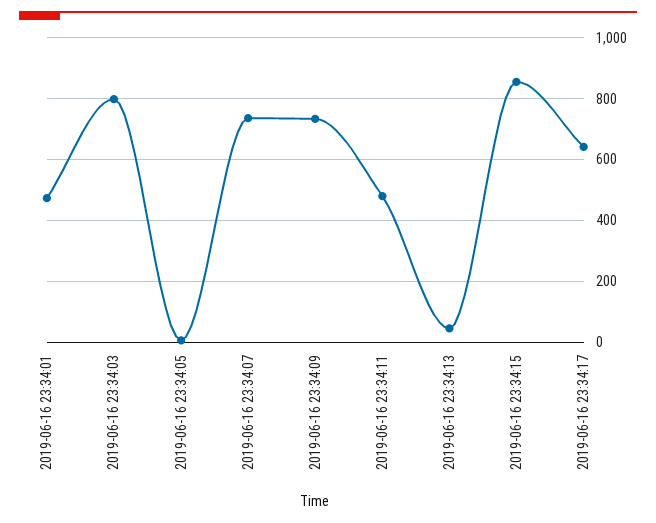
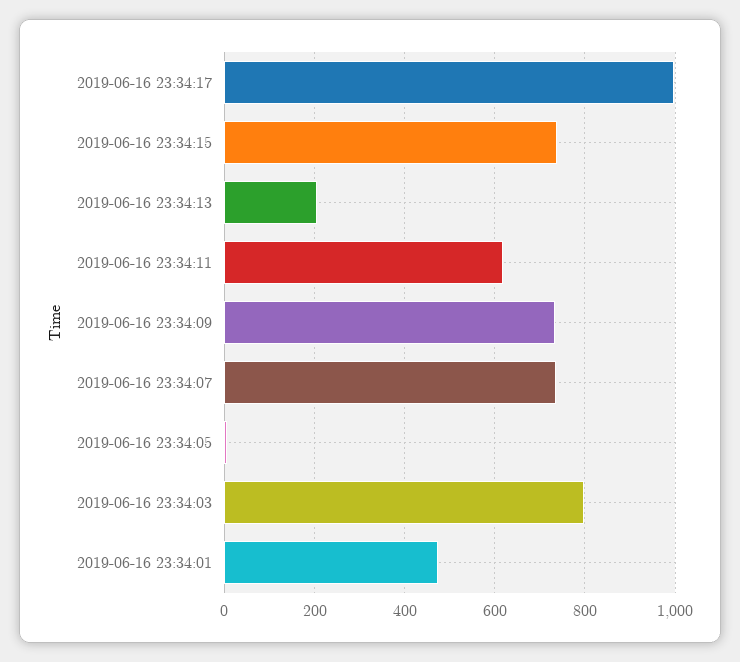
2019-06-16 23:34:11: 480 -> 620
2019-06-16 23:34:13: 40 -> 200
2019-06-16 23:34:15: 860 -> 740
2019-06-16 23:34:17: 640 -> 1000

